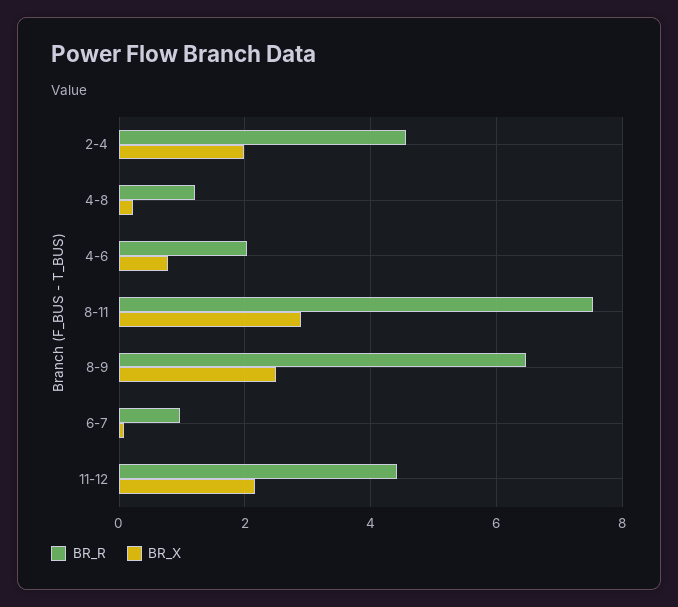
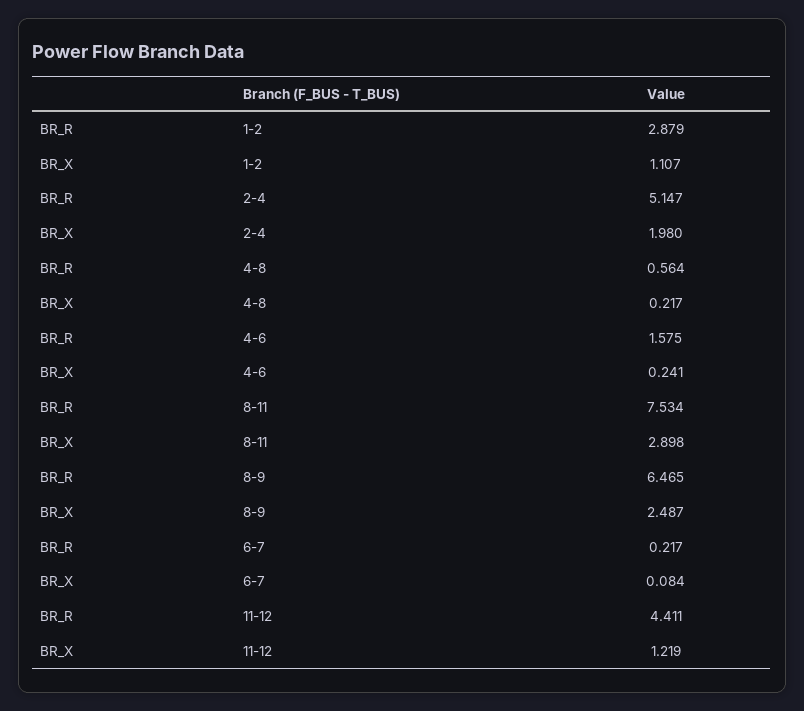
BR_R, 2-4: 4.6 -> 5.147
BR_R, 4-8: 1.2 -> 0.564
BR_R, 4-6: 2 -> 1.575
BR_X, 4-6: 0.8 -> 0.241
BR_R, 6-7: 1 -> 0.217
BR_X, 11-12: 2.2 -> 1.219
BR_R, 1-2: none -> 2.879
BR_X, 1-2: none -> 1.107

